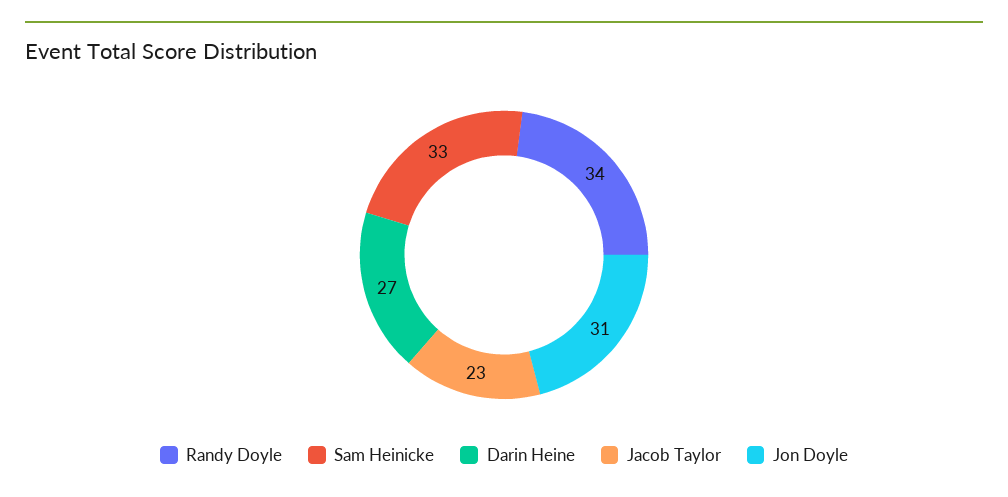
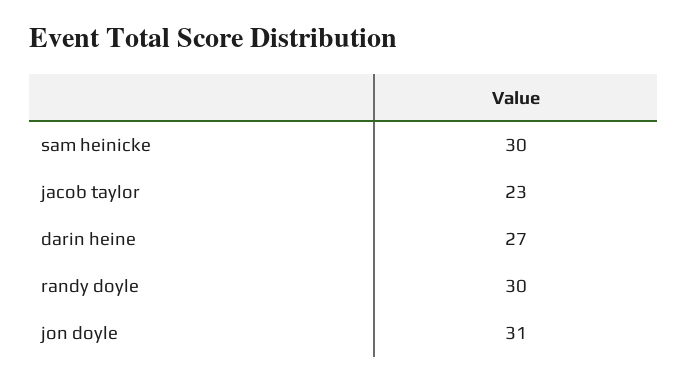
Randy Doyle: 34 -> 30
Sam Heinicke: 33 -> 30

